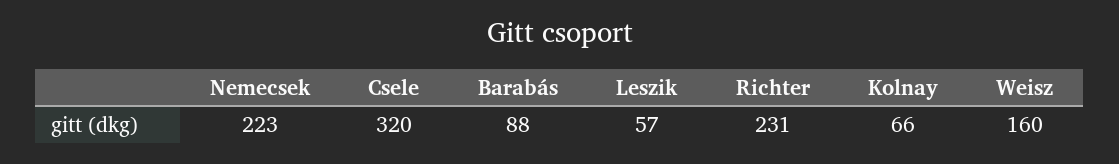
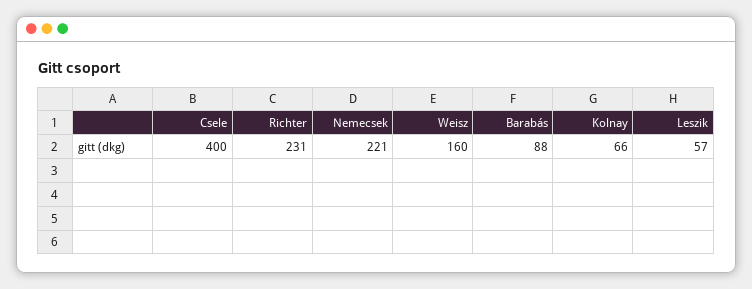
Nemecsek: 223 -> 221
Csele: 320 -> 400

